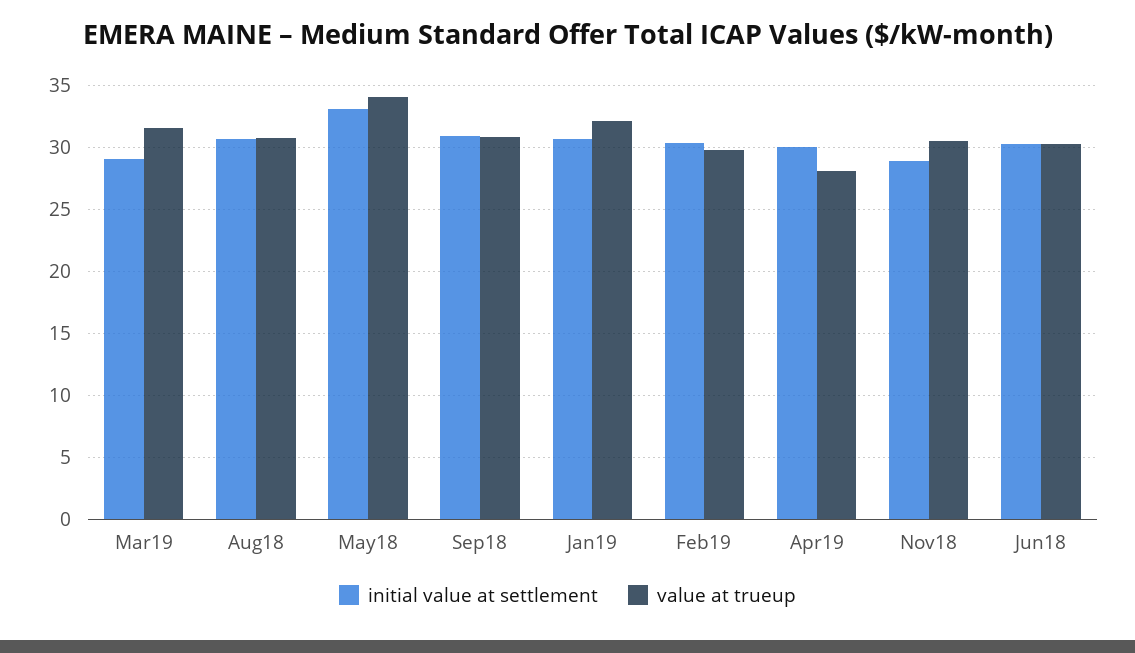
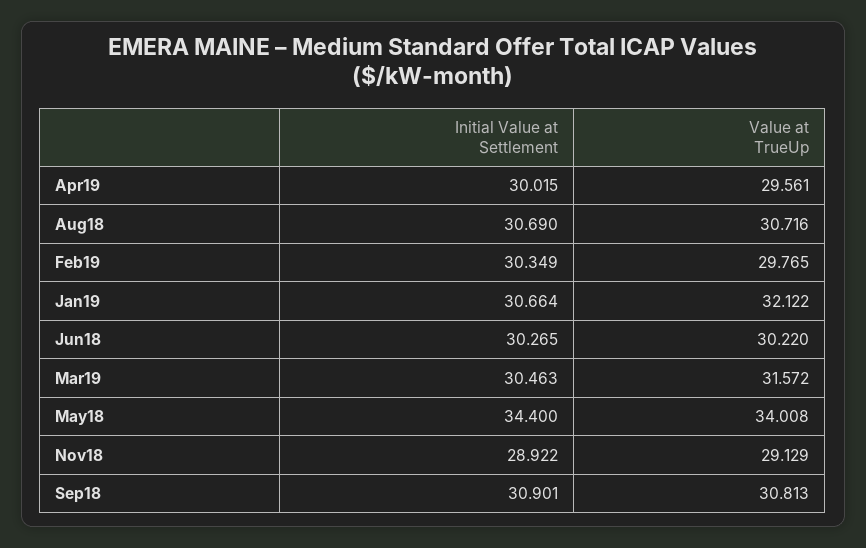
initial value at settlement, Mar19: 29 -> 30.463
initial value at settlement, May18: 33 -> 34.4
value at trueup, Apr19: 28 -> 29.561
value at trueup, Nov18: 30.5 -> 29.129

